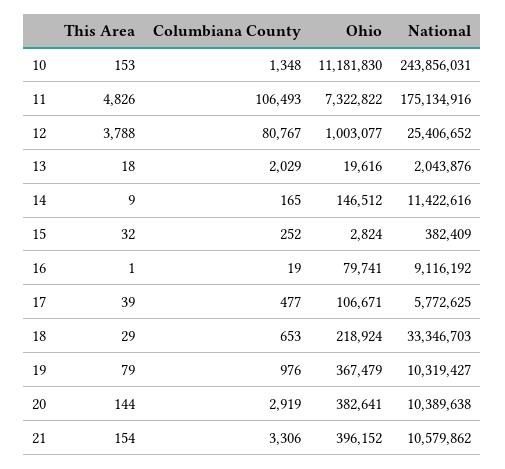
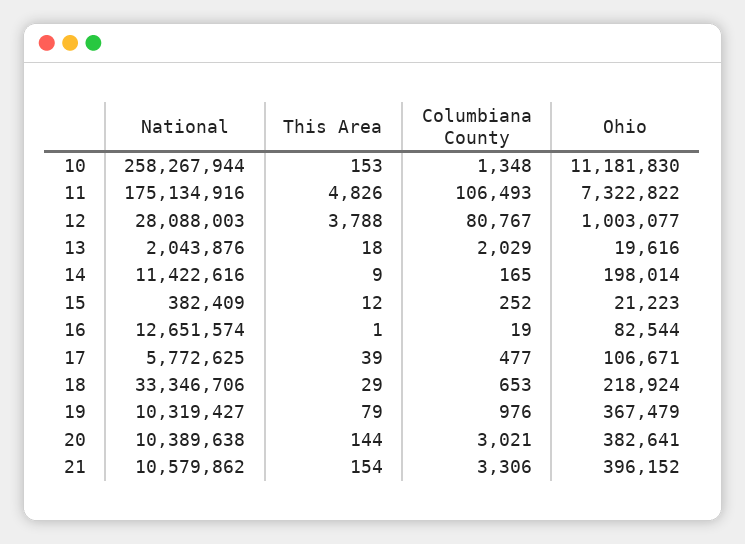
National, 10: 243856031 -> 258267944
National, 12: 25406652 -> 28088003
Ohio, 14: 146512 -> 198014
This Area, 15: 32 -> 12
Ohio, 15: 2824 -> 21223
Ohio, 16: 79741 -> 82544
National, 16: 9116192 -> 12651574
National, 18: 33346703 -> 33346706
Columbiana County, 20: 2919 -> 3021

